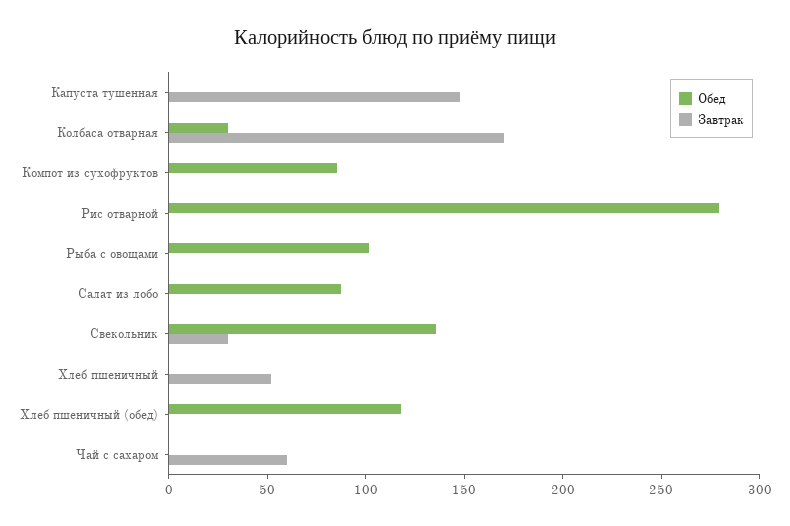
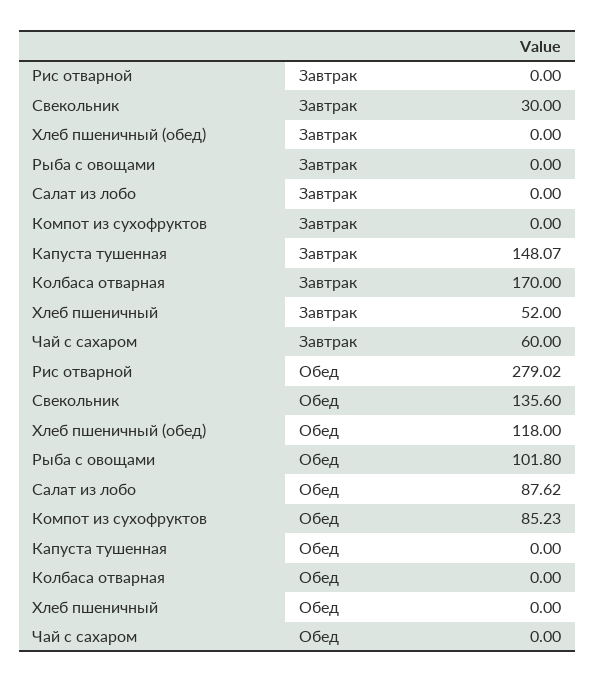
Обед, Колбаса отварная: 30 -> 0

